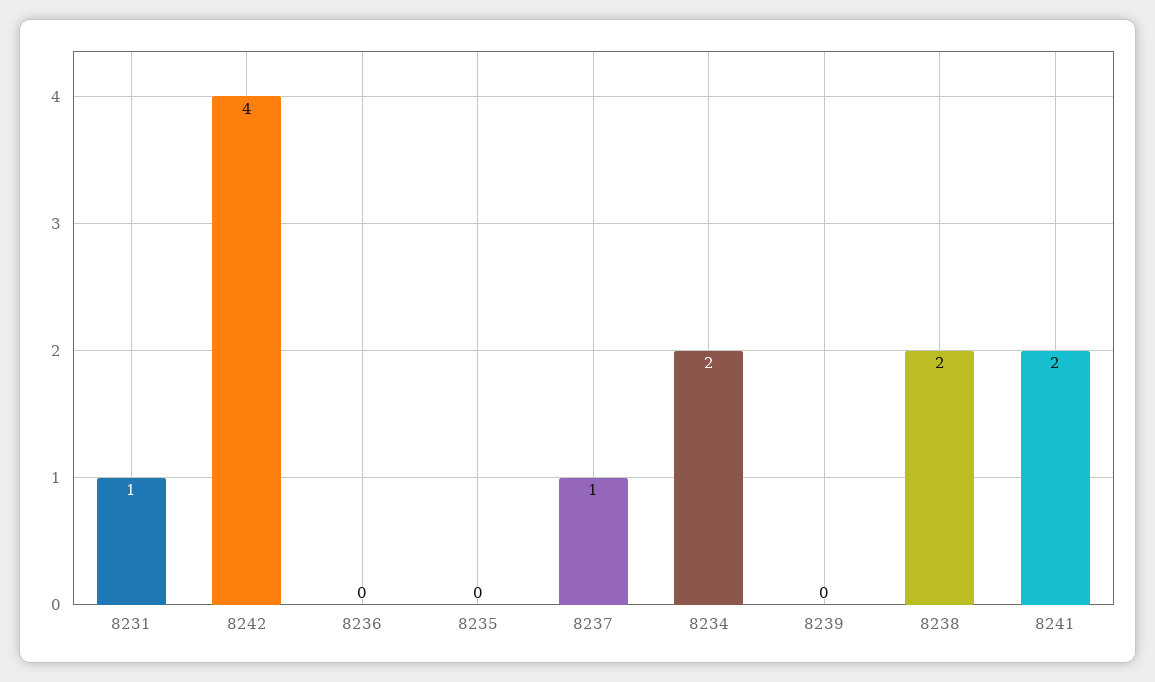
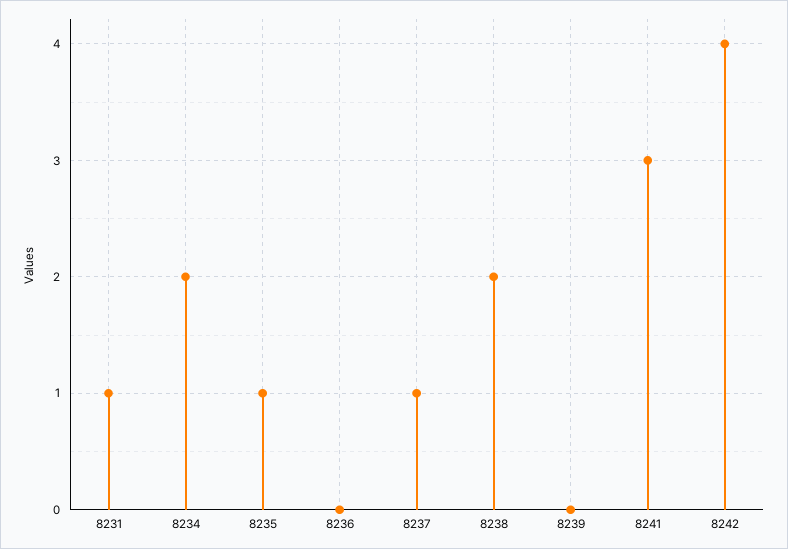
8235: 0 -> 1
8241: 2 -> 3

